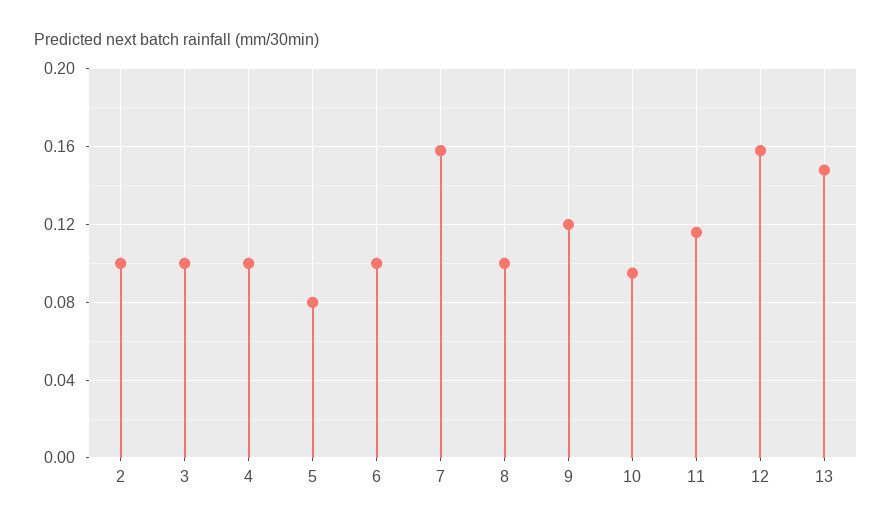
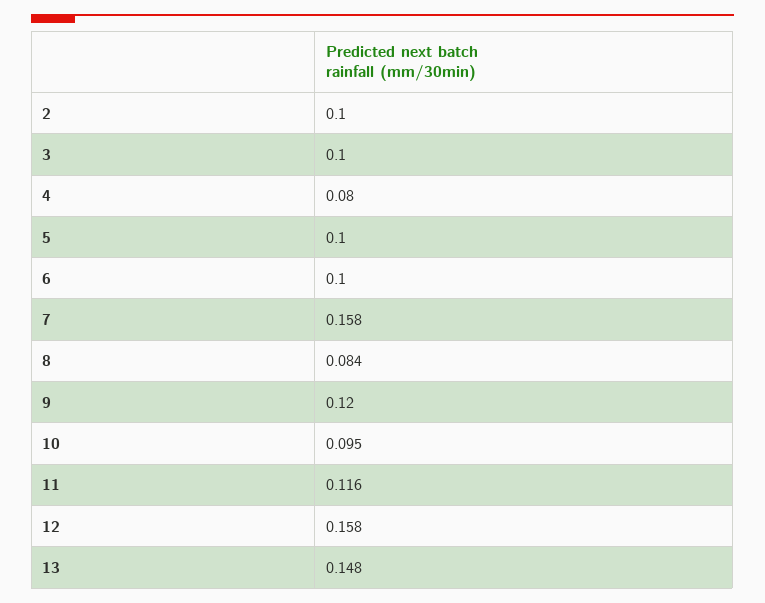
4: 0.1 -> 0.08
5: 0.08 -> 0.1
8: 0.1 -> 0.084

